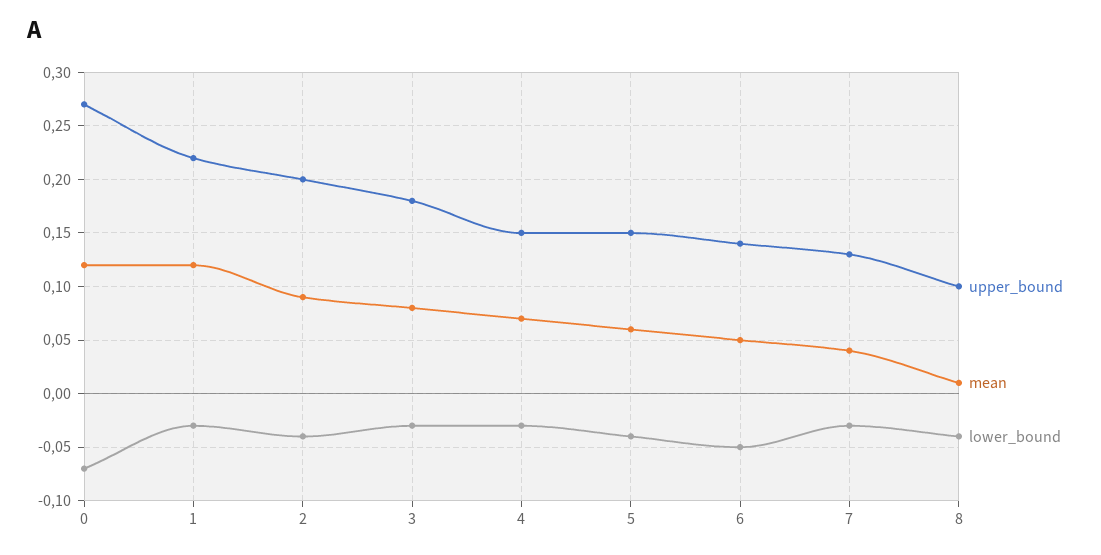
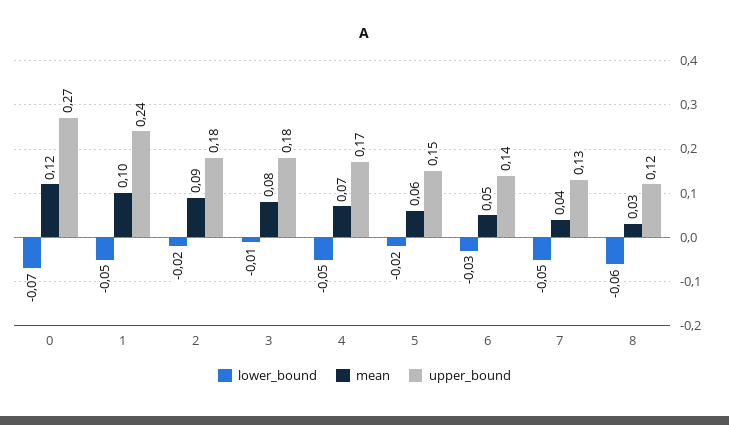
upper_bound, 1: 0.22 -> 0.24
mean, 1: 0.12 -> 0.1
lower_bound, 1: -0.03 -> -0.05
upper_bound, 2: 0.2 -> 0.18
lower_bound, 2: -0.04 -> -0.02
lower_bound, 3: -0.03 -> -0.01
upper_bound, 4: 0.15 -> 0.17
lower_bound, 4: -0.03 -> -0.05
lower_bound, 5: -0.04 -> -0.02
lower_bound, 6: -0.05 -> -0.03
lower_bound, 7: -0.03 -> -0.05
upper_bound, 8: 0.1 -> 0.12
mean, 8: 0.01 -> 0.03
lower_bound, 8: -0.04 -> -0.06

